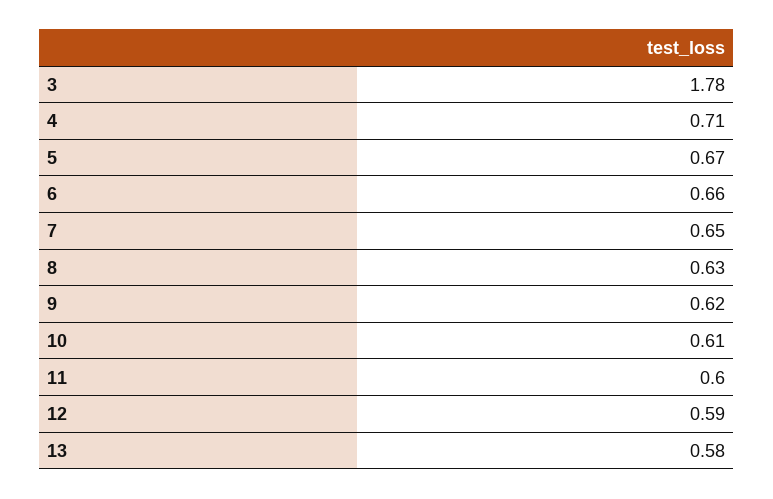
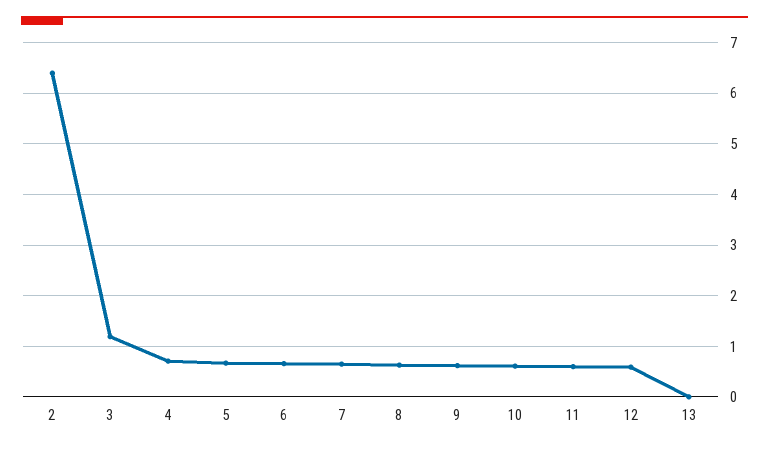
3: 1.78 -> 1.2
13: 0.58 -> 0
2: none -> 6.4

